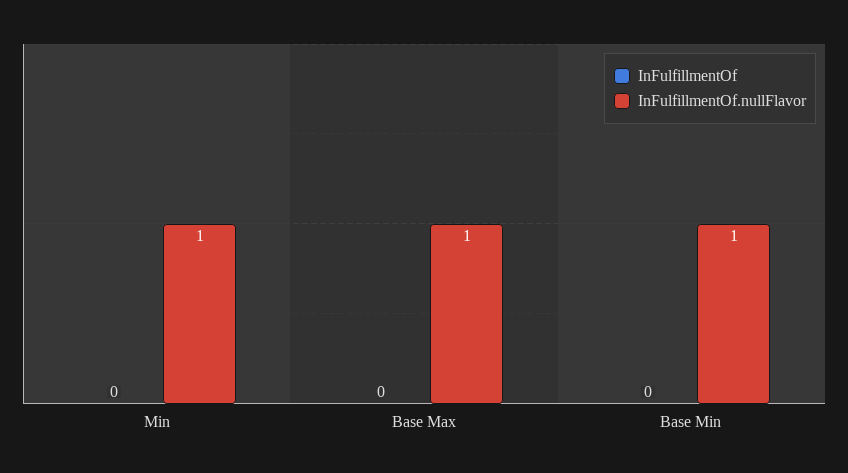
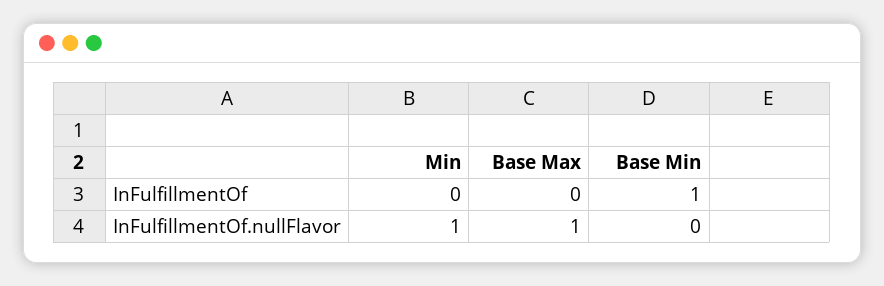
InFulfillmentOf, Base Min: 0 -> 1
InFulfillmentOf.nullFlavor, Base Min: 1 -> 0

